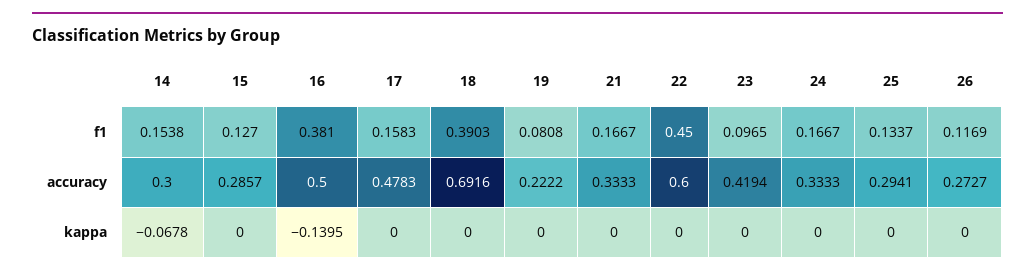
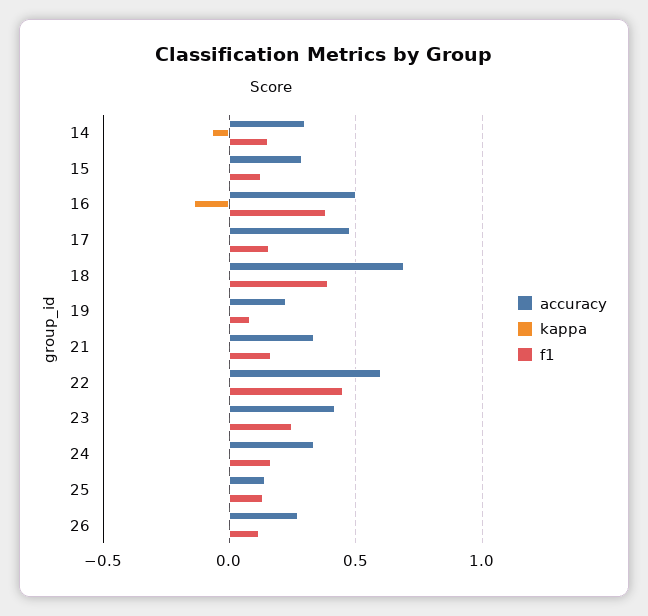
f1, 23: 0.0965 -> 0.25
accuracy, 25: 0.2941 -> 0.15

